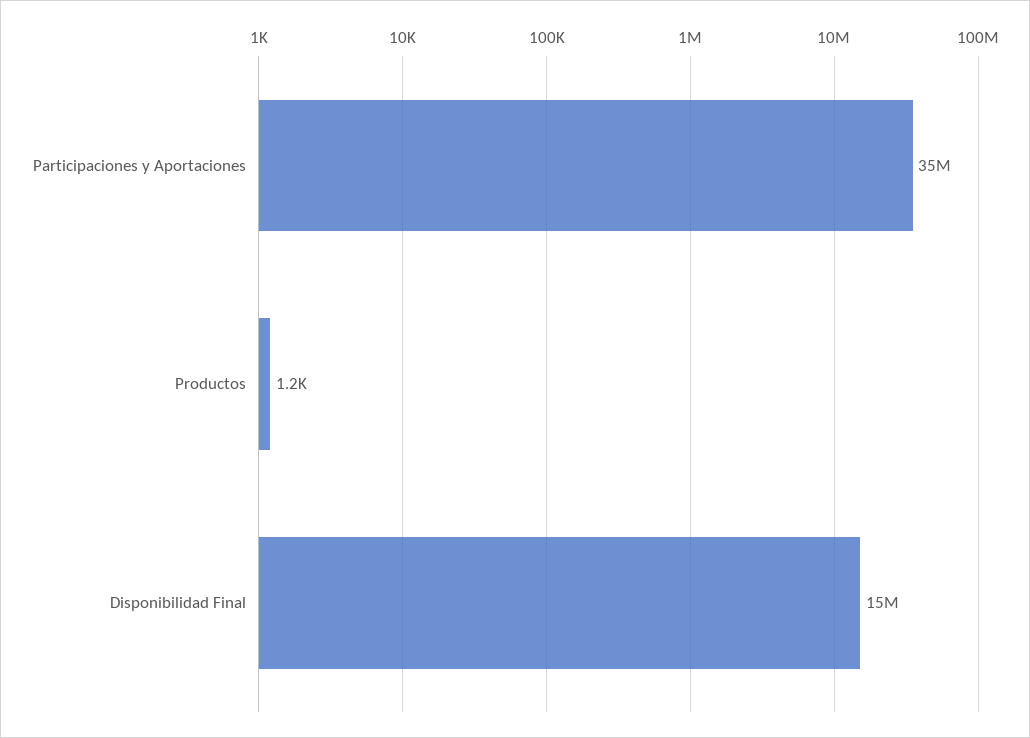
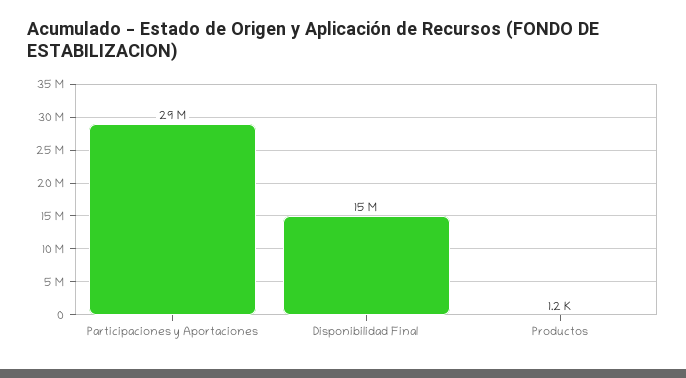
Participaciones y Aportaciones: 35000000 -> 29000000

